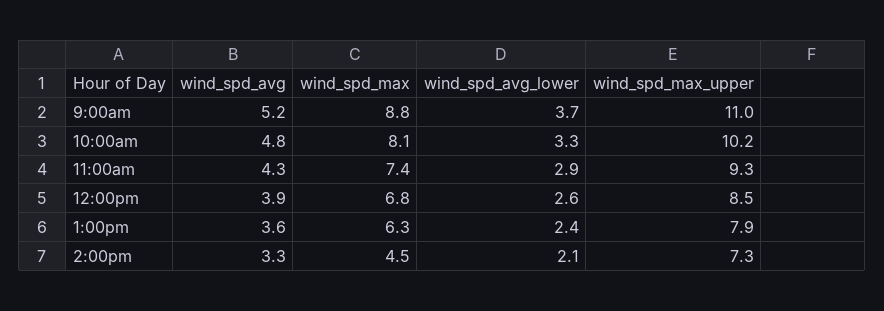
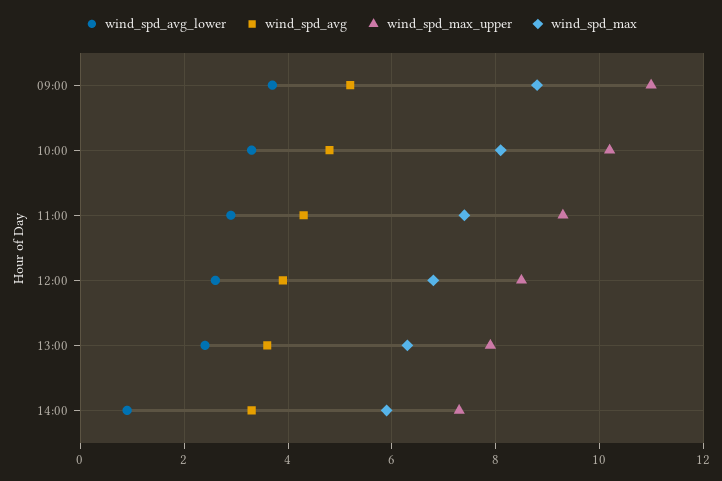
wind_spd_max, 2:00pm: 4.5 -> 6
wind_spd_avg_lower, 2:00pm: 2.1 -> 1

